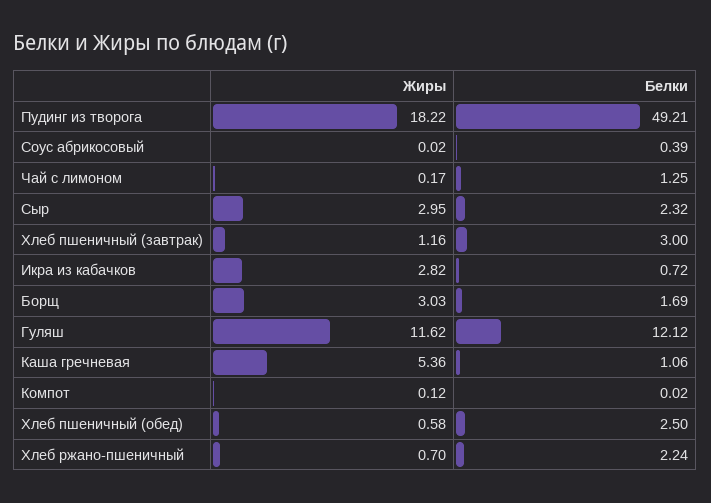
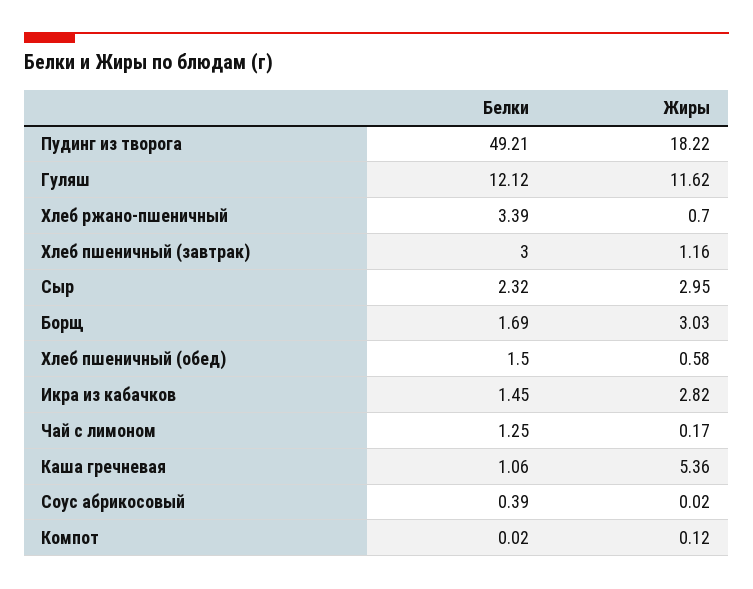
Белки, Икра из кабачков: 0.72 -> 1.45
Белки, Хлеб пшеничный (обед): 2.5 -> 1.5
Белки, Хлеб ржано-пшеничный: 2.24 -> 3.39

